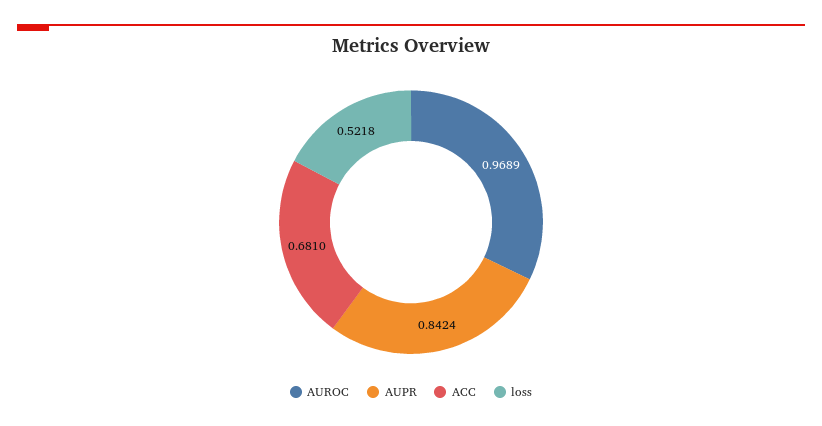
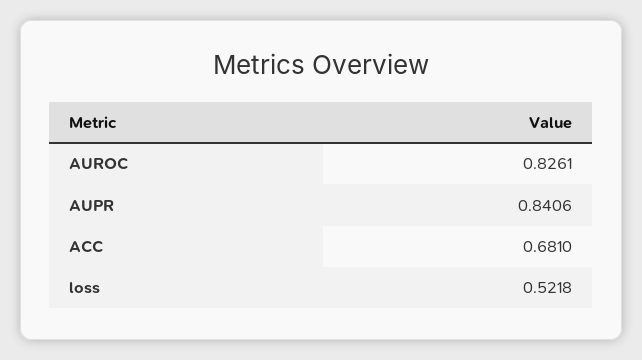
AUROC: 0.9689 -> 0.8261
AUPR: 0.8424 -> 0.8406

